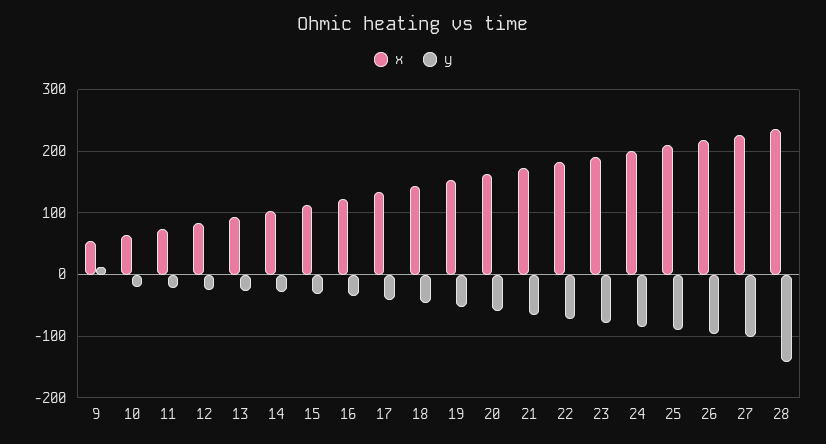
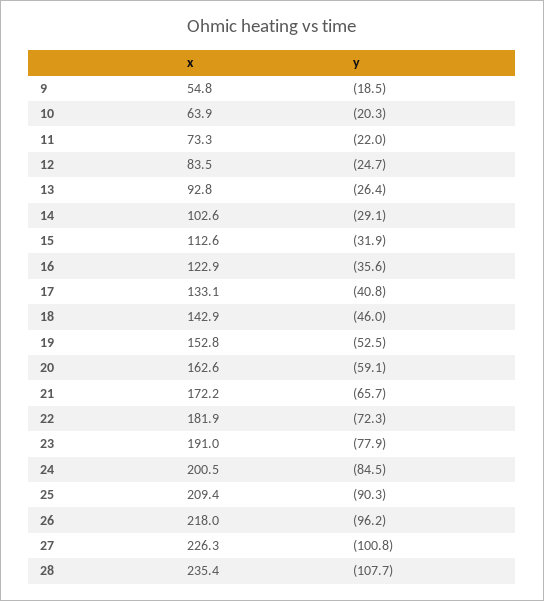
y, 9: 10 -> -18.5
y, 28: -140 -> -107.7

